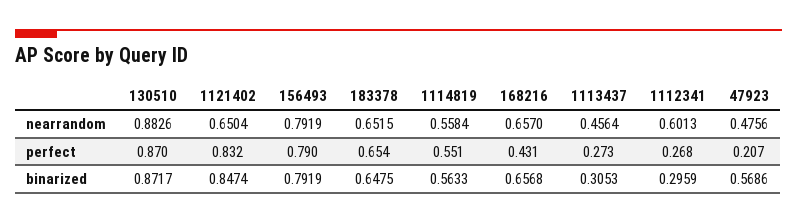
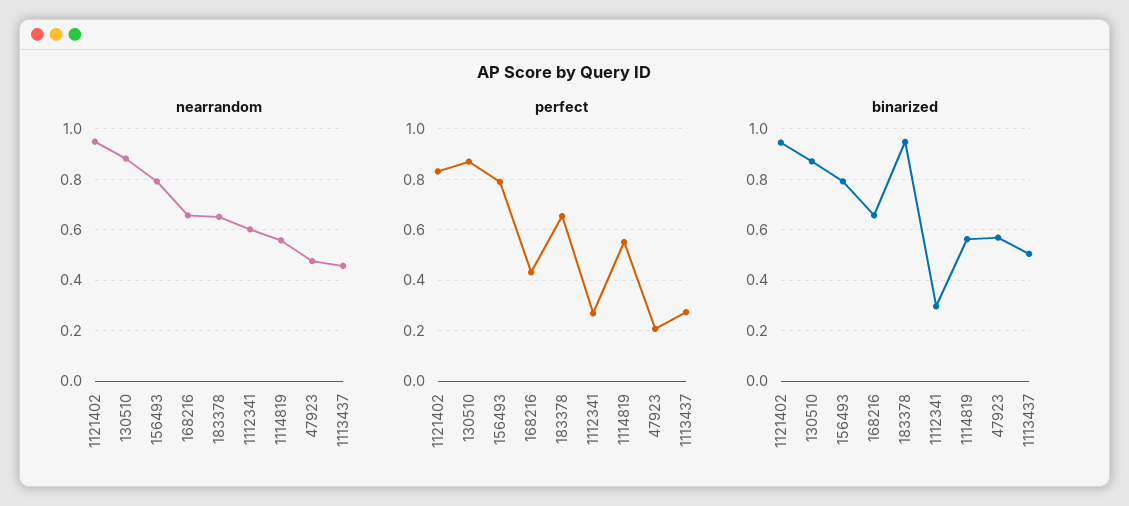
nearrandom, 1121402: 0.6504 -> 0.95
binarized, 1121402: 0.8474 -> 0.95
binarized, 183378: 0.6475 -> 0.95
binarized, 1113437: 0.3053 -> 0.5

